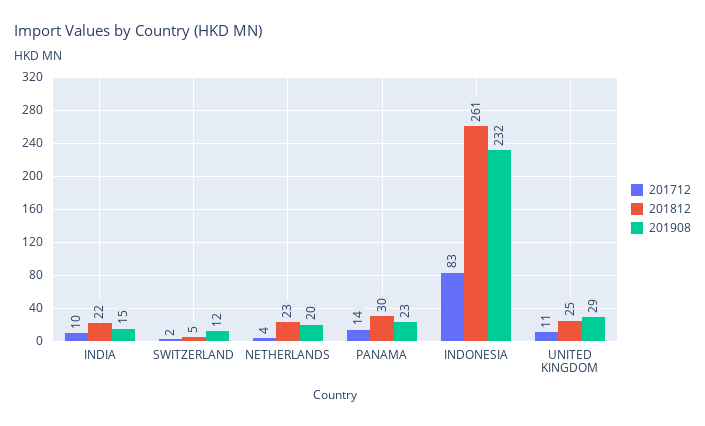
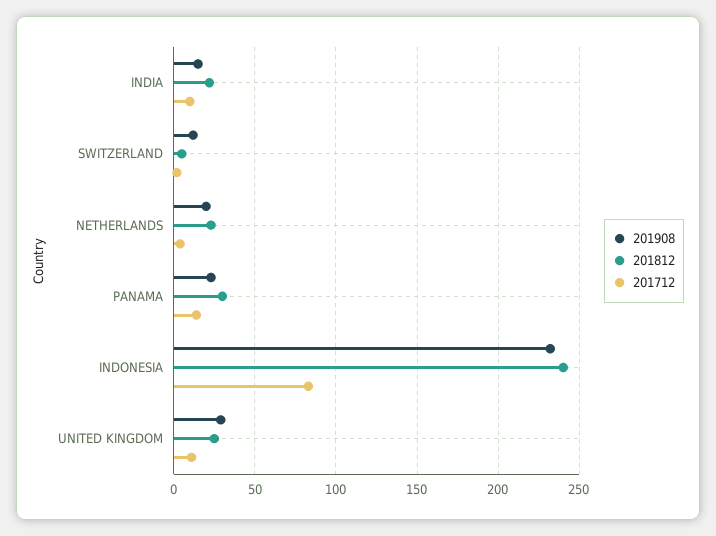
201812, INDONESIA: 261 -> 240

